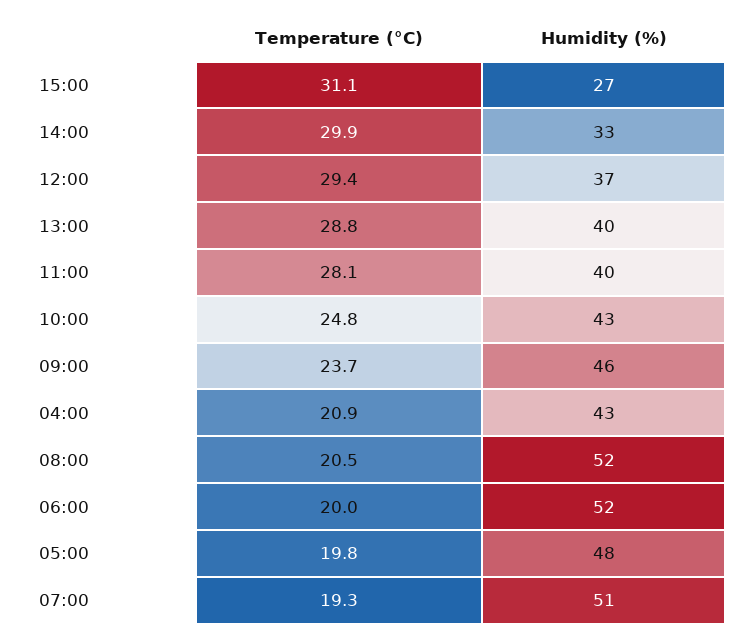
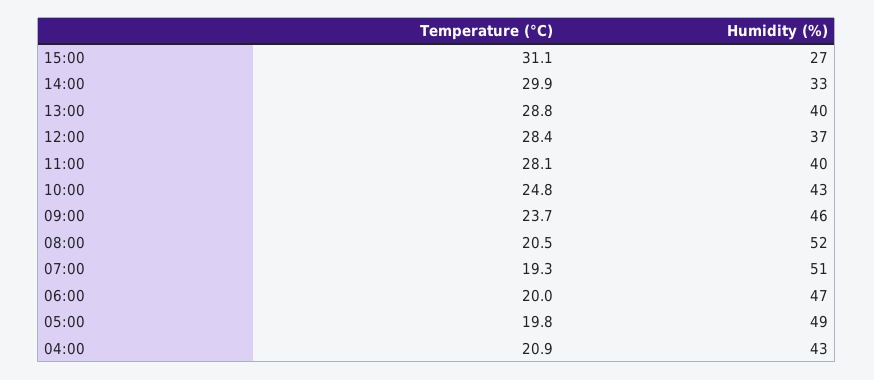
Temperature (°C), 12:00: 29.4 -> 28.4
Humidity (%), 06:00: 52 -> 47
Humidity (%), 05:00: 48 -> 49

